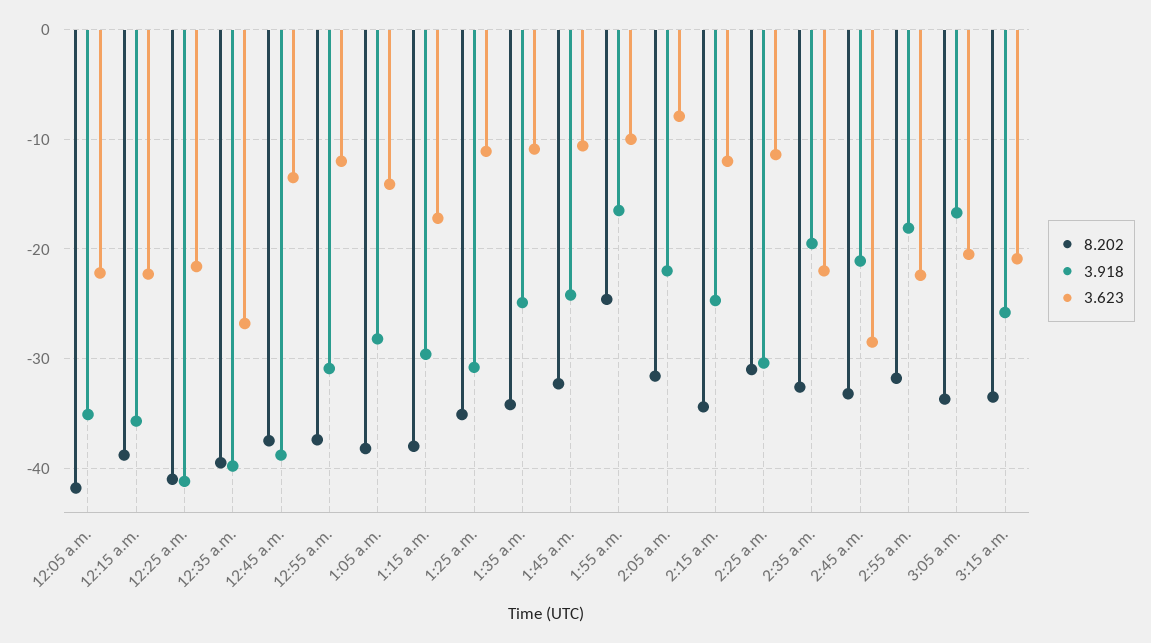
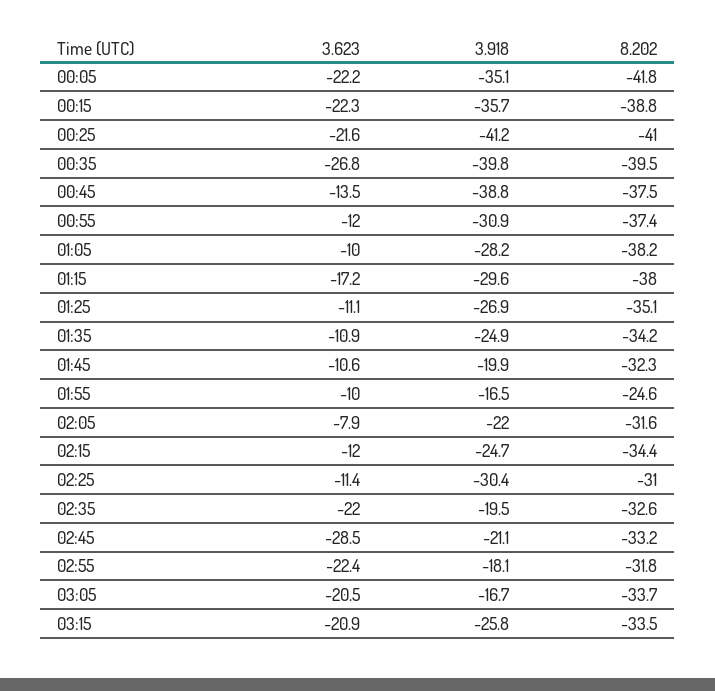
3.623, 1:05 a.m.: -14 -> -10
3.918, 1:25 a.m.: -31 -> -26.9
3.918, 1:45 a.m.: -24 -> -19.9

